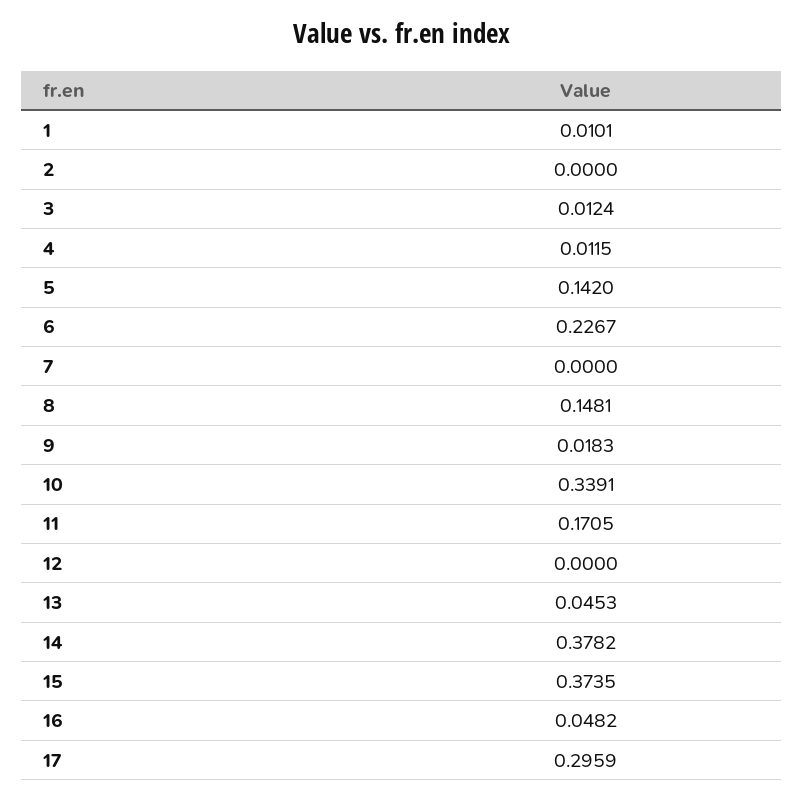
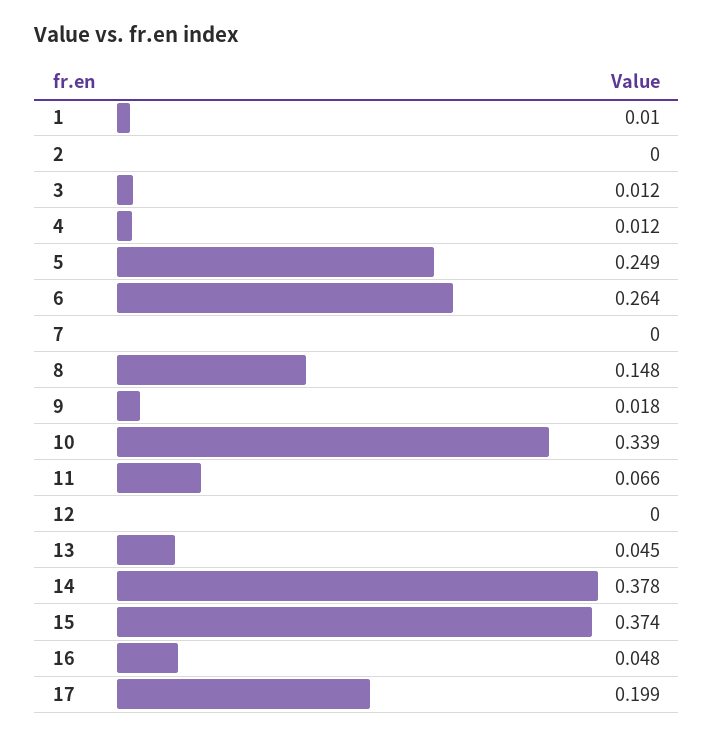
5: 0.142 -> 0.249
6: 0.2267 -> 0.264
11: 0.1705 -> 0.066
17: 0.2959 -> 0.199

